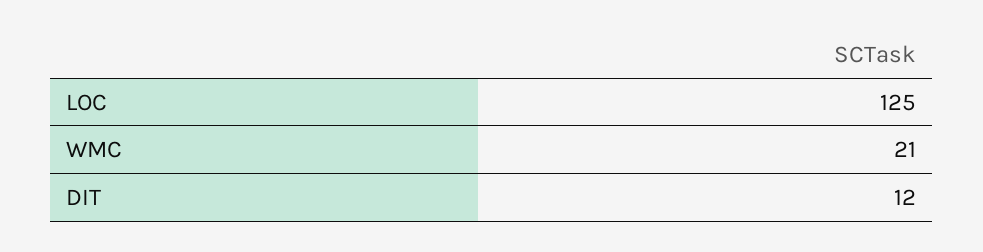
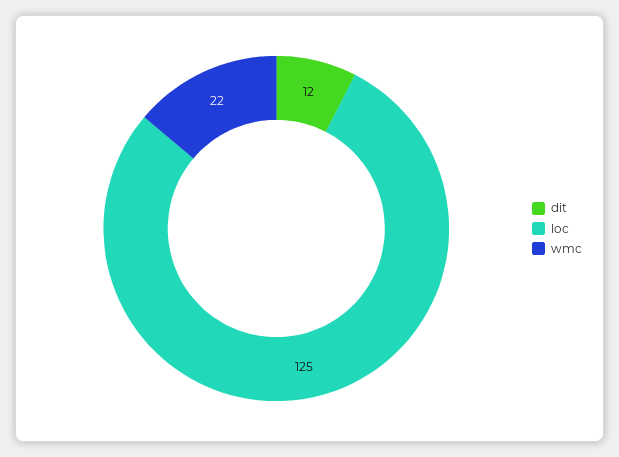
WMC: 21 -> 22

